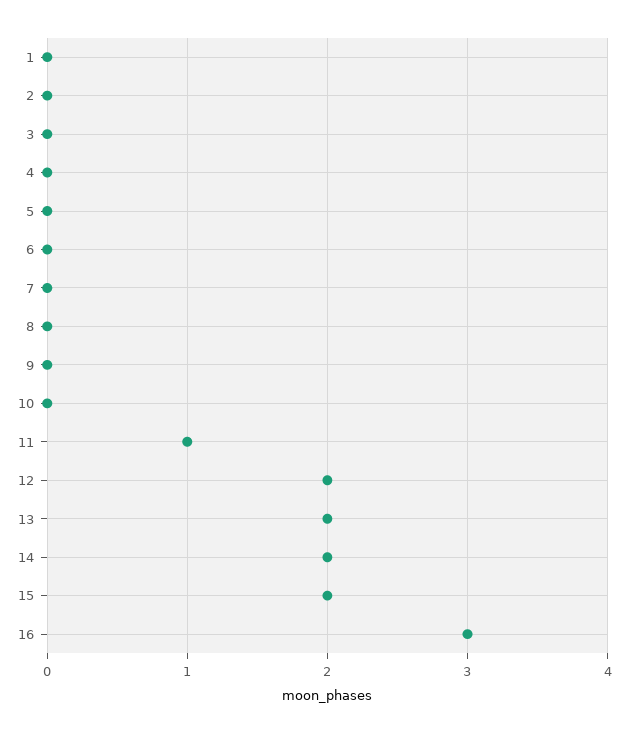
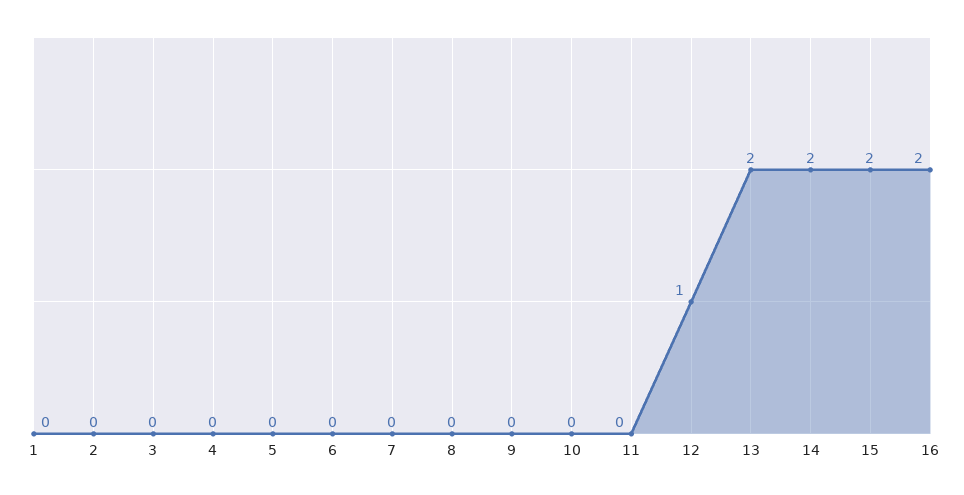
11: 1 -> 0
12: 2 -> 1
16: 3 -> 2

